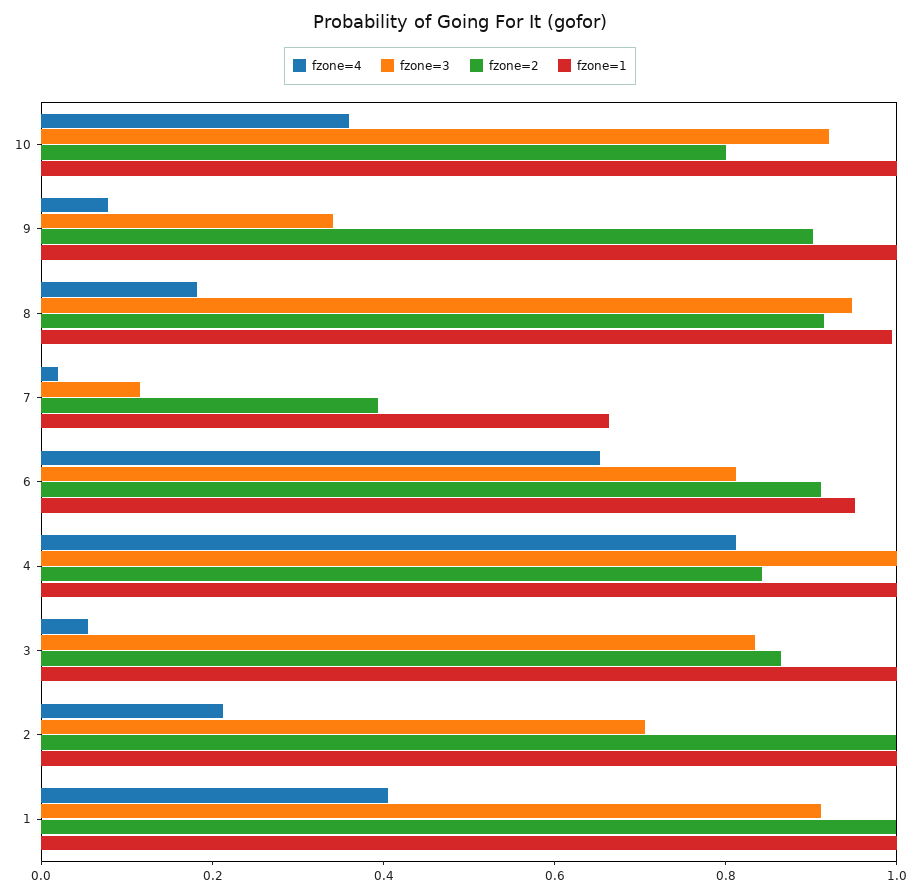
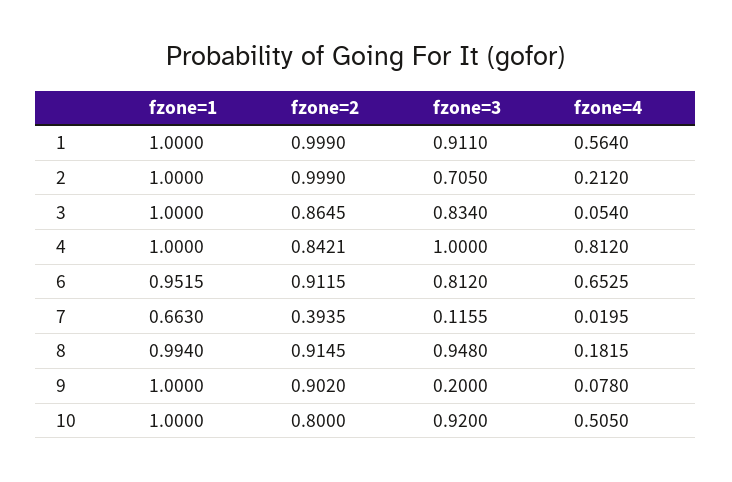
fzone=4, 10: 0.35 -> 0.505
fzone=3, 9: 0.35 -> 0.2
fzone=4, 1: 0.4 -> 0.564

